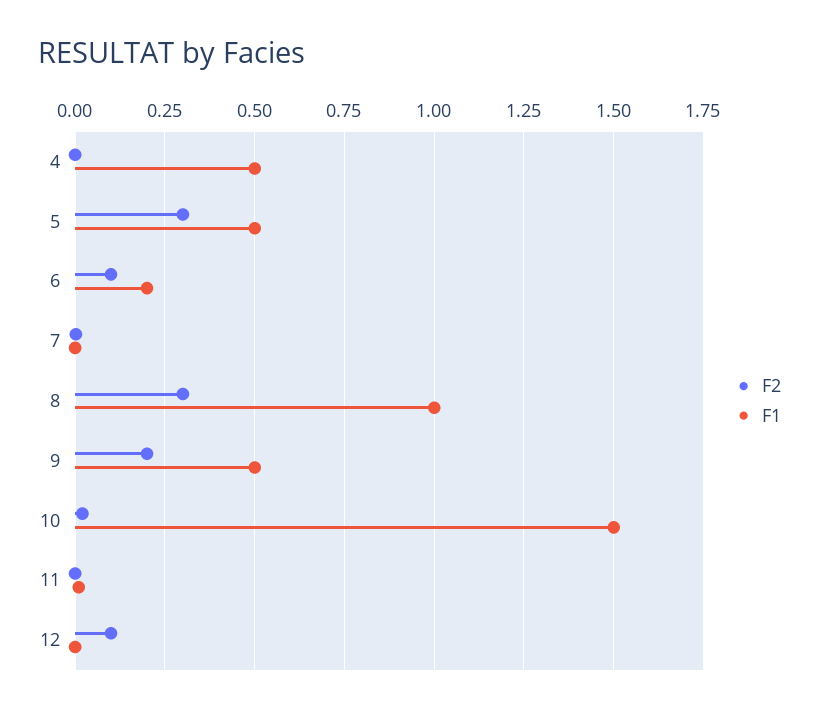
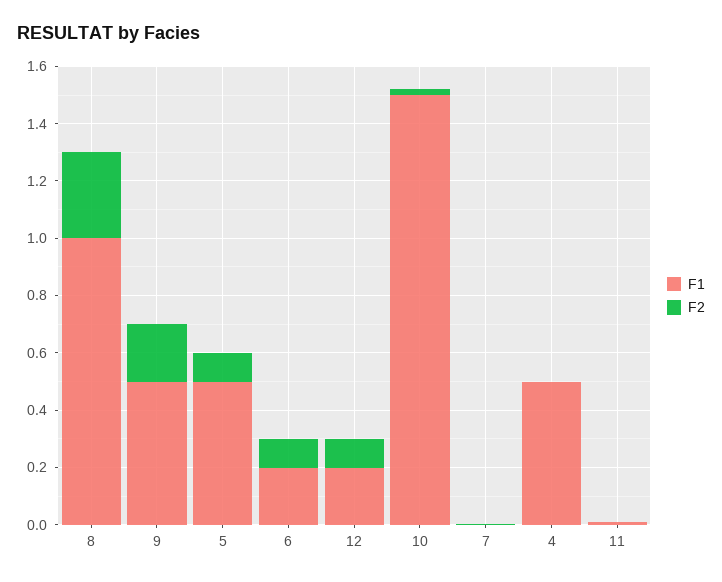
F2, 5: 0.3 -> 0.1
F1, 12: 0 -> 0.2

